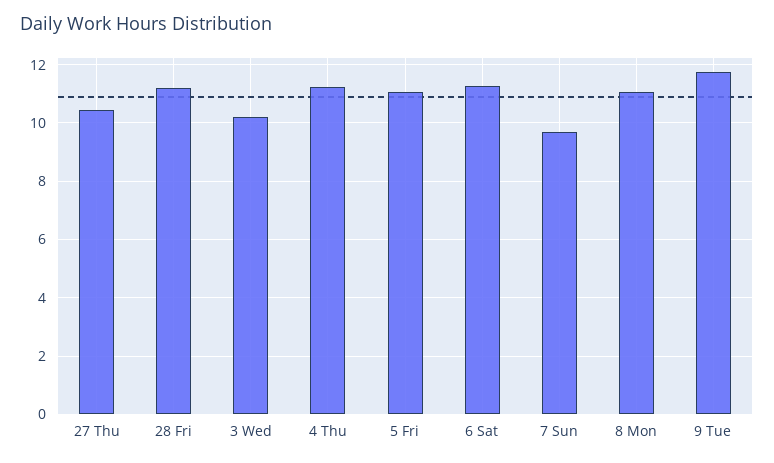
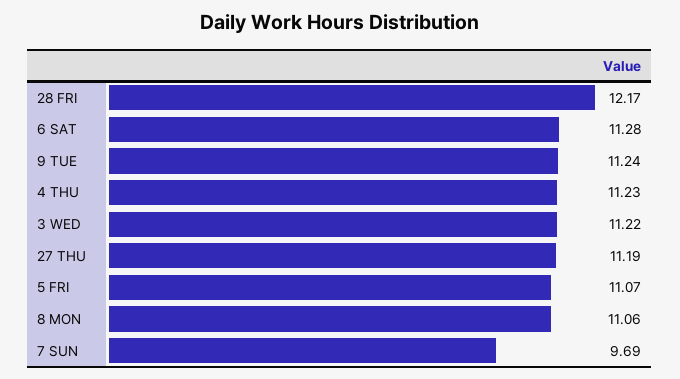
27 Thu: 10.5 -> 11.19
28 Fri: 11.25 -> 12.17
3 Wed: 10.25 -> 11.22
9 Tue: 11.75 -> 11.24

